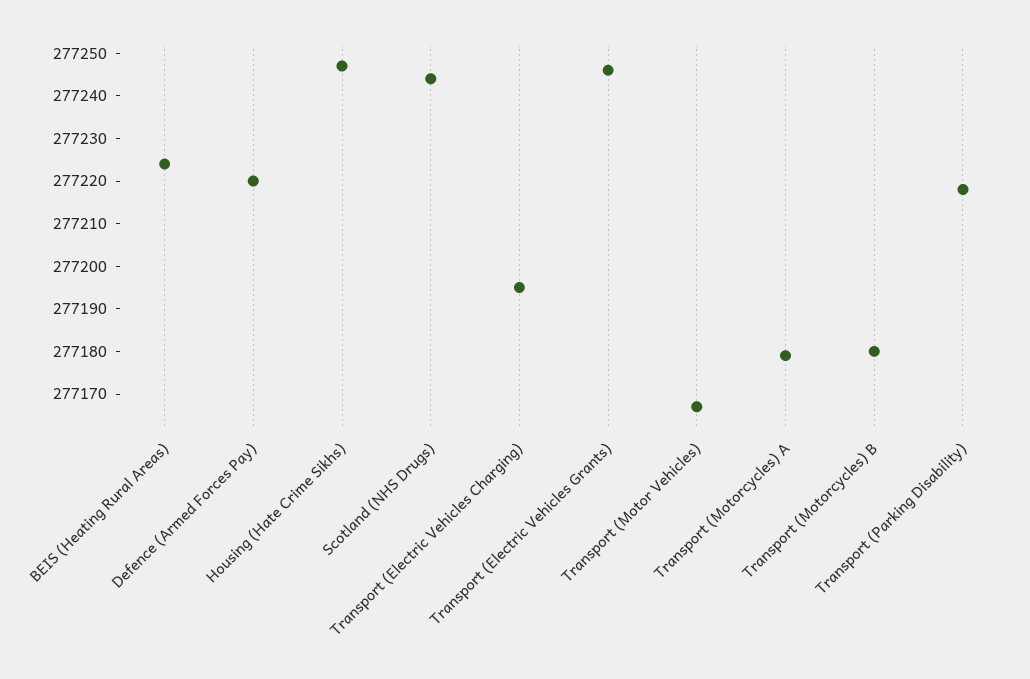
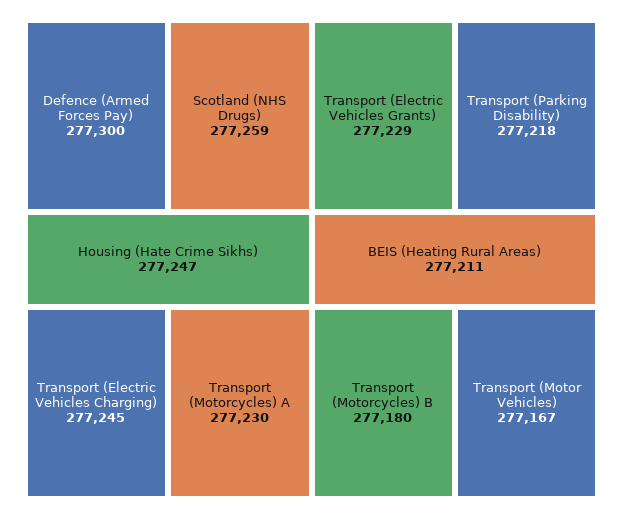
BEIS (Heating Rural Areas): 277225 -> 277211
Defence (Armed Forces Pay): 277220 -> 277300
Scotland (NHS Drugs): 277245 -> 277259
Transport (Electric Vehicles Charging): 277195 -> 277245
Transport (Electric Vehicles Grants): 277245 -> 277229
Transport (Motorcycles) A: 277180 -> 277230

